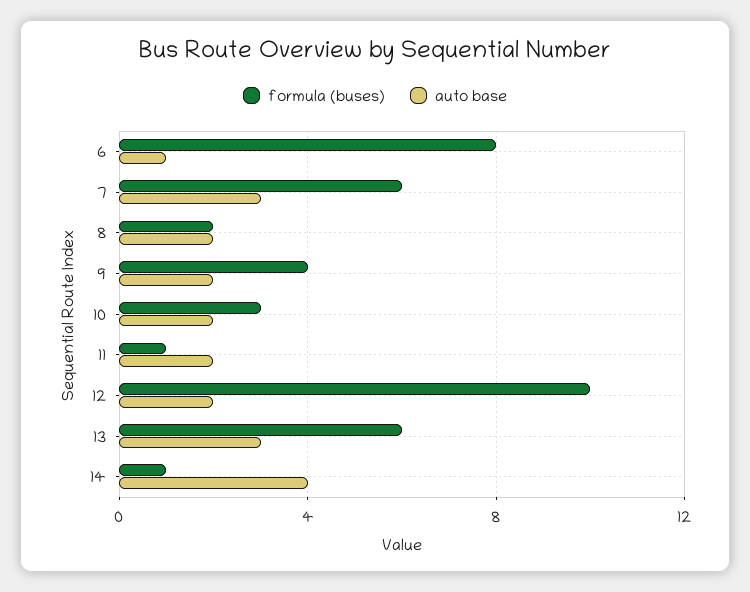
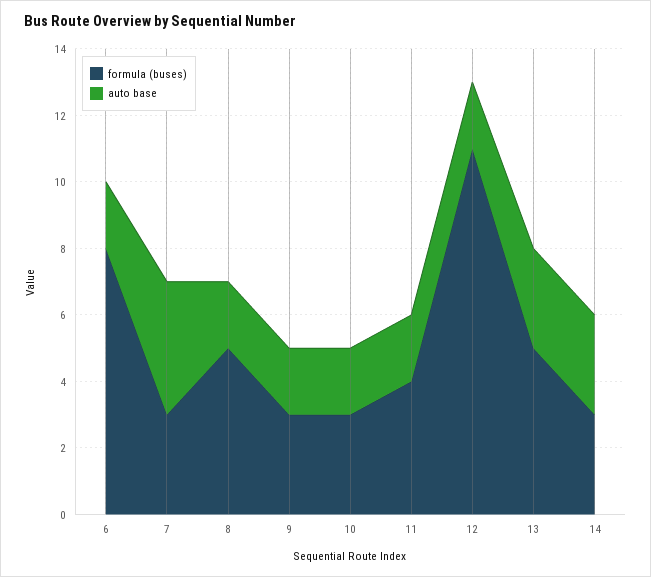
auto base, 6: 1 -> 2
formula (buses), 7: 6 -> 3
auto base, 7: 3 -> 4
formula (buses), 8: 2 -> 5
formula (buses), 9: 4 -> 3
formula (buses), 11: 1 -> 4
formula (buses), 12: 10 -> 11
formula (buses), 13: 6 -> 5
formula (buses), 14: 1 -> 3
auto base, 14: 4 -> 3

